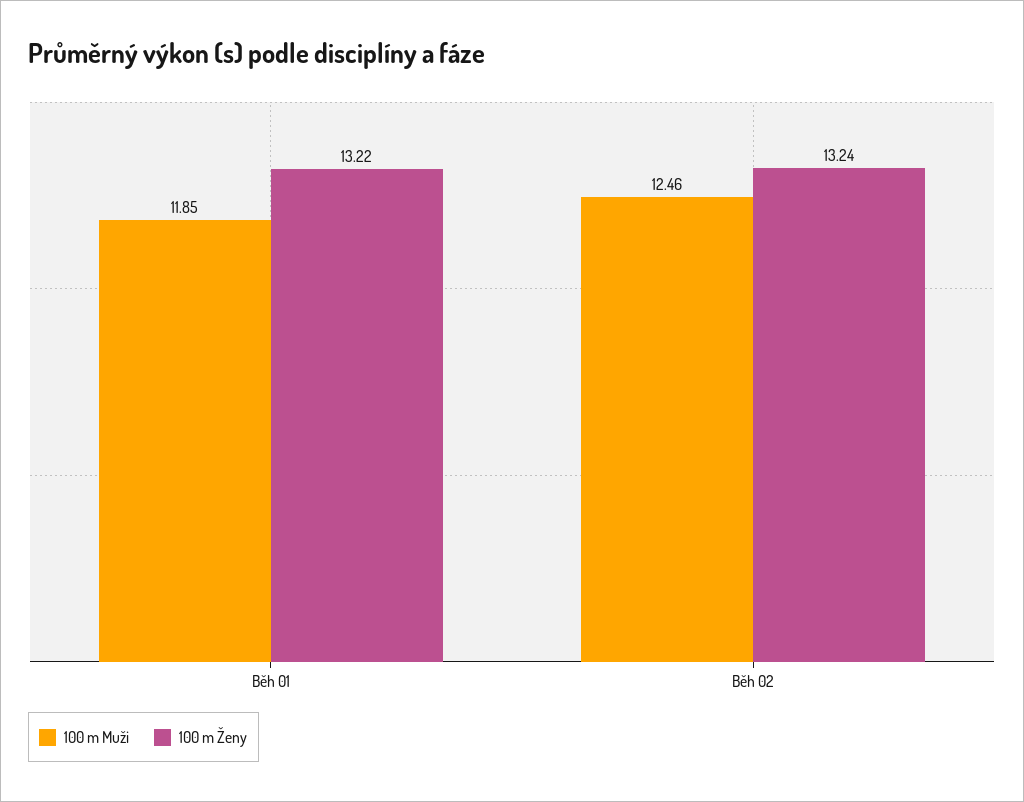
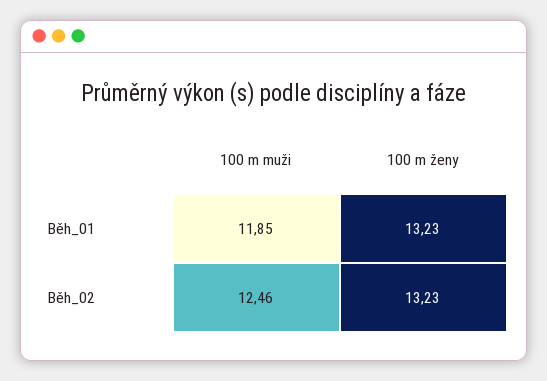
100 m Ženy, Běh 01: 13.22 -> 13.23
100 m Ženy, Běh 02: 13.24 -> 13.23

